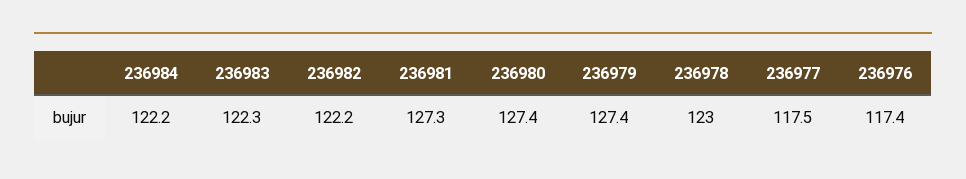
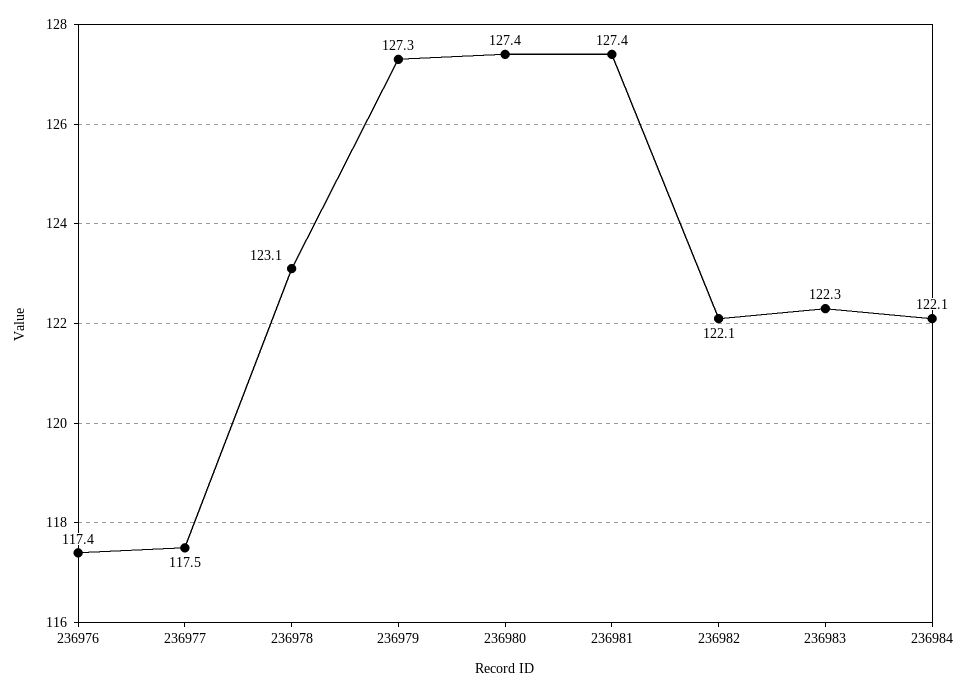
236984: 122.2 -> 122.1
236982: 122.2 -> 122.1
236981: 127.3 -> 127.4
236979: 127.4 -> 127.3
236978: 123 -> 123.1

